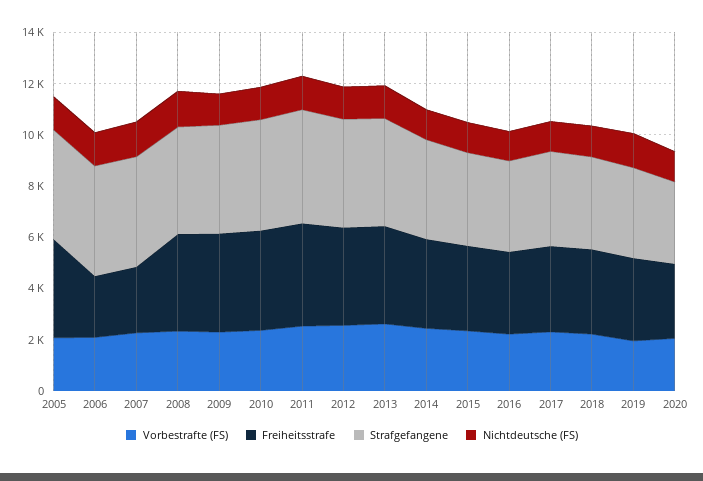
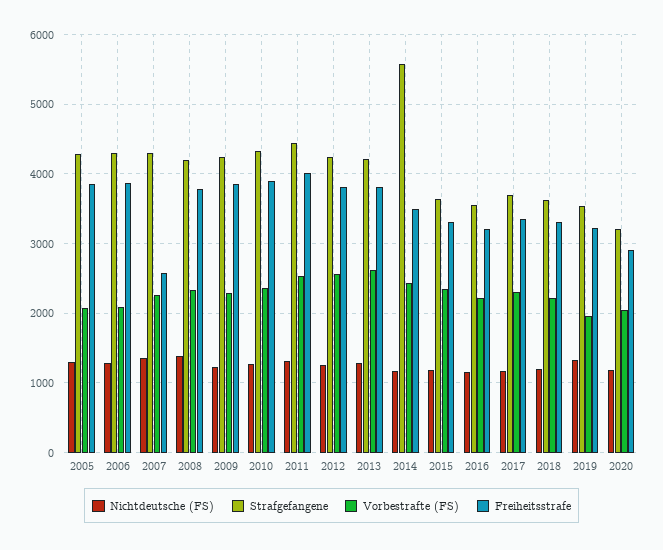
Freiheitsstrafe, 2006: 2500 -> 3900
Strafgefangene, 2014: 4000 -> 5600

